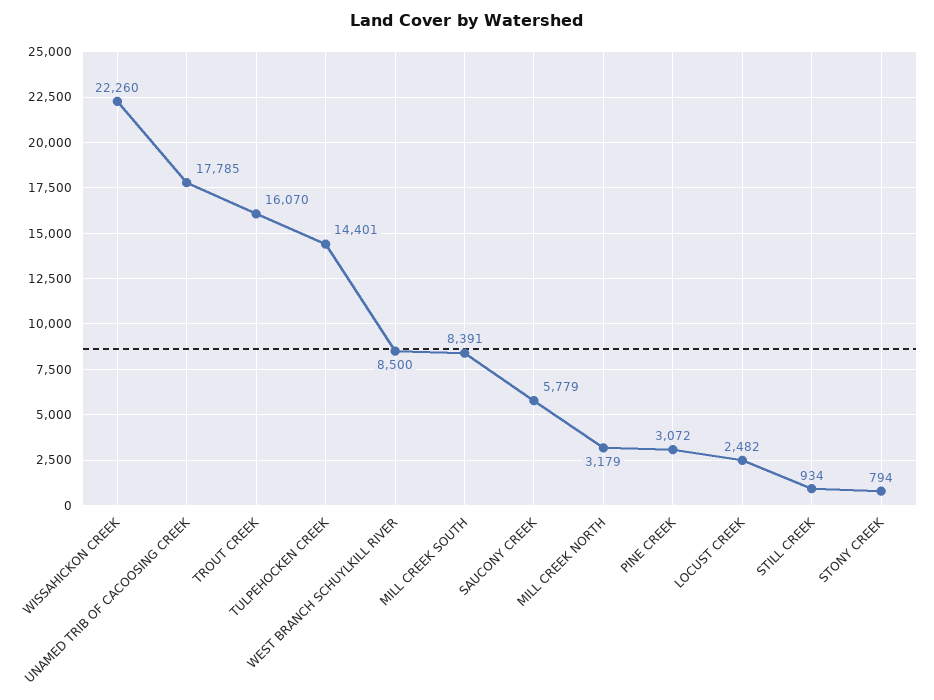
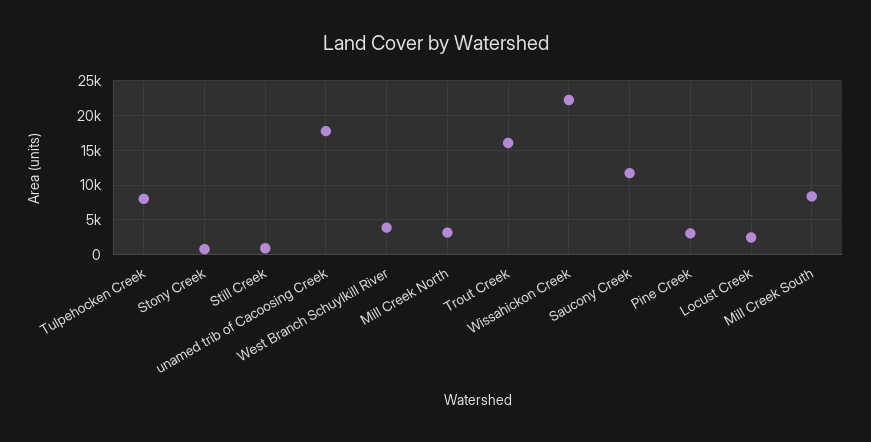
TULPEHOCKEN CREEK: 14401 -> 8000
WEST BRANCH SCHUYLKILL RIVER: 8500 -> 4000
SAUCONY CREEK: 5779 -> 12000

